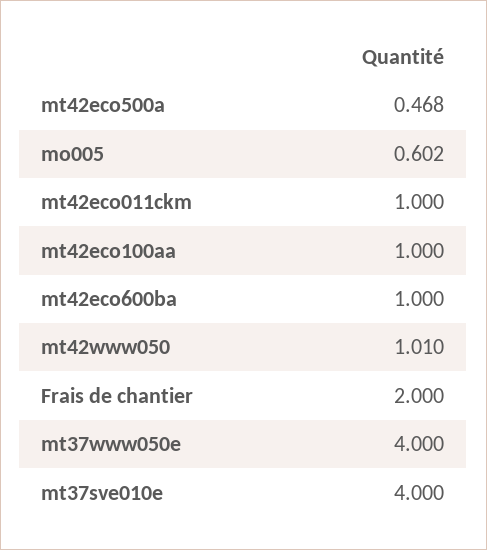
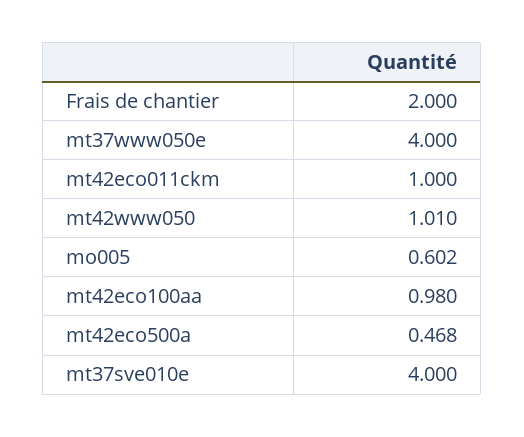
mt42eco100aa: 1 -> 0.98
mt42eco600ba: 1 -> none

